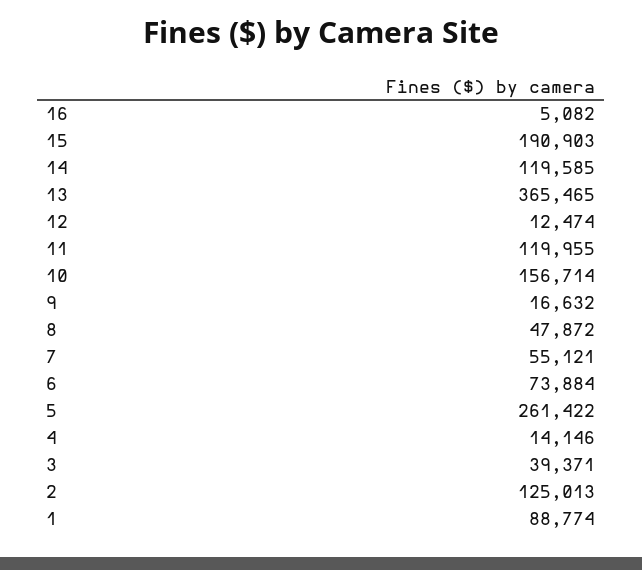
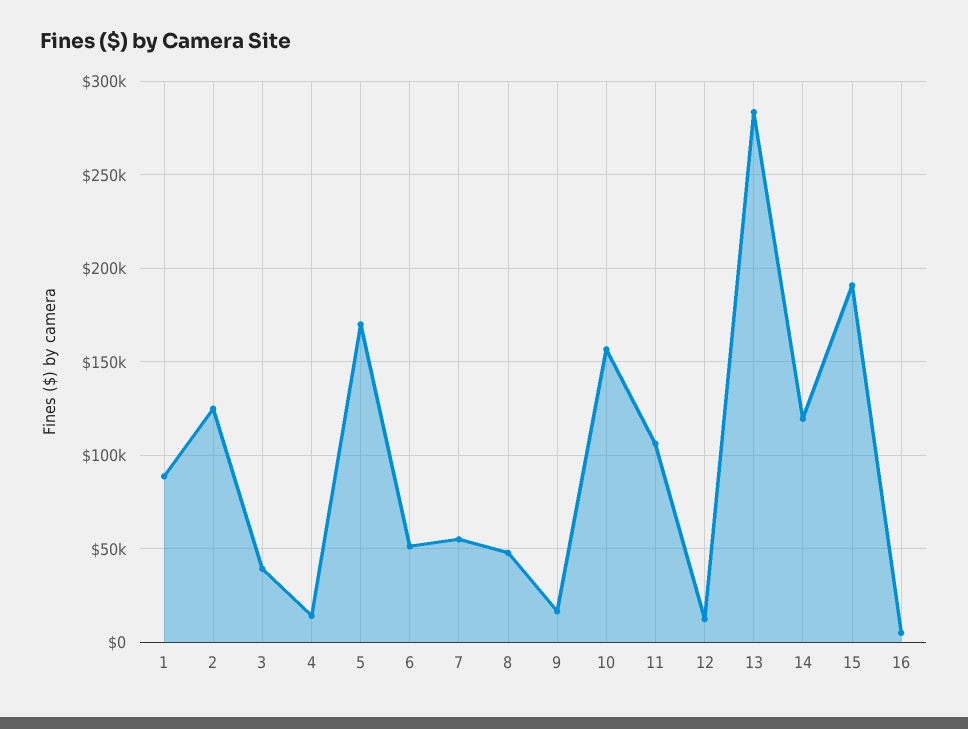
13: 365465 -> 285000
11: 119955 -> 105000
6: 73884 -> 50000
5: 261422 -> 170000

